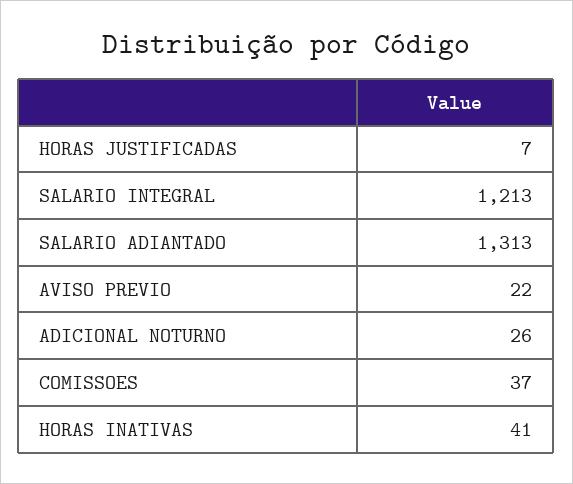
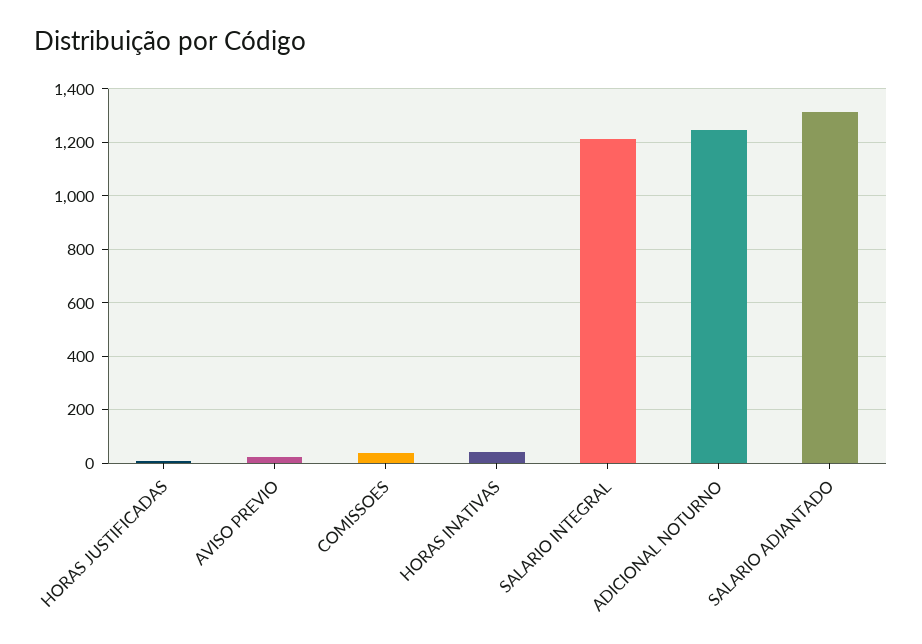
ADICIONAL NOTURNO: 26 -> 1250

